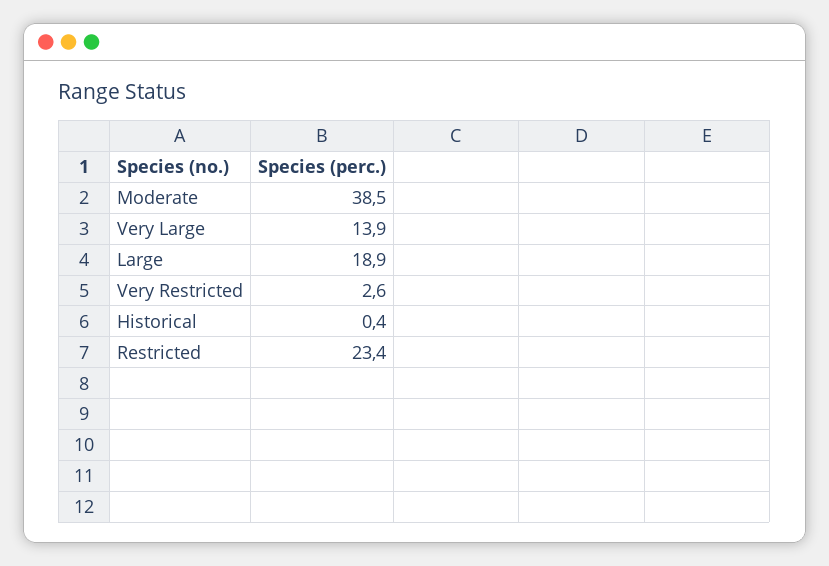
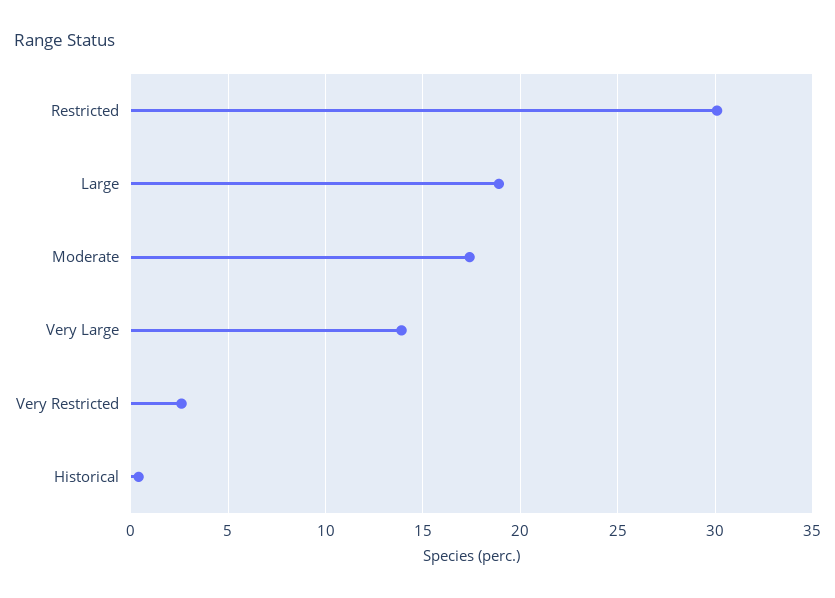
Moderate: 38.5 -> 17.5
Restricted: 23.4 -> 30

